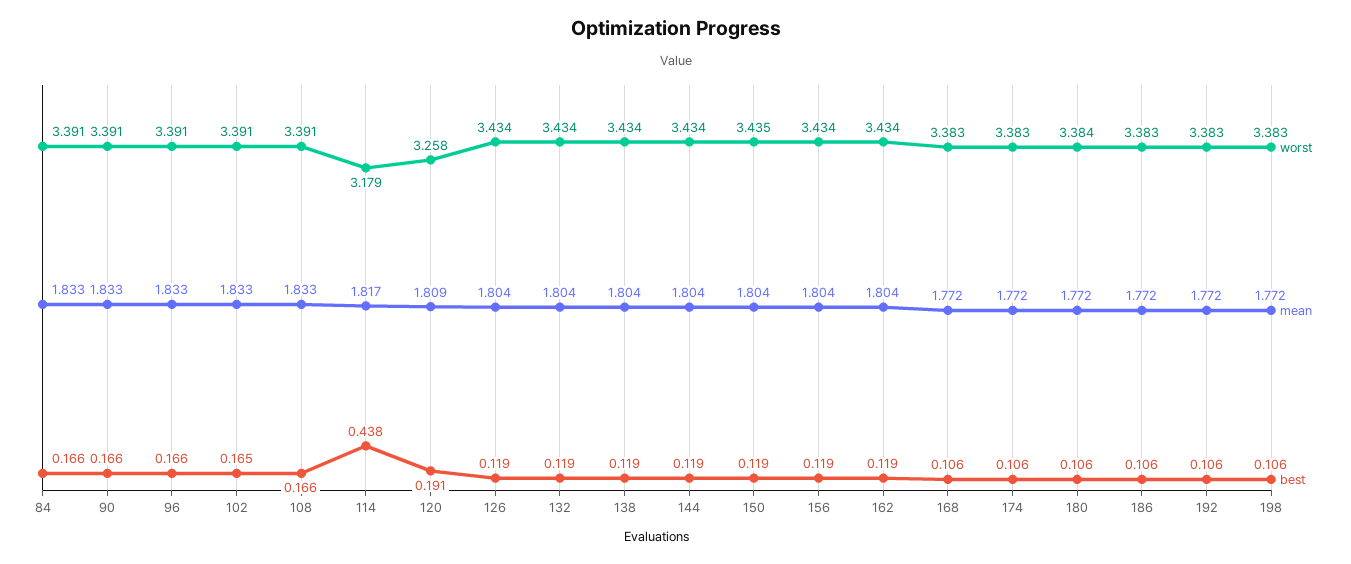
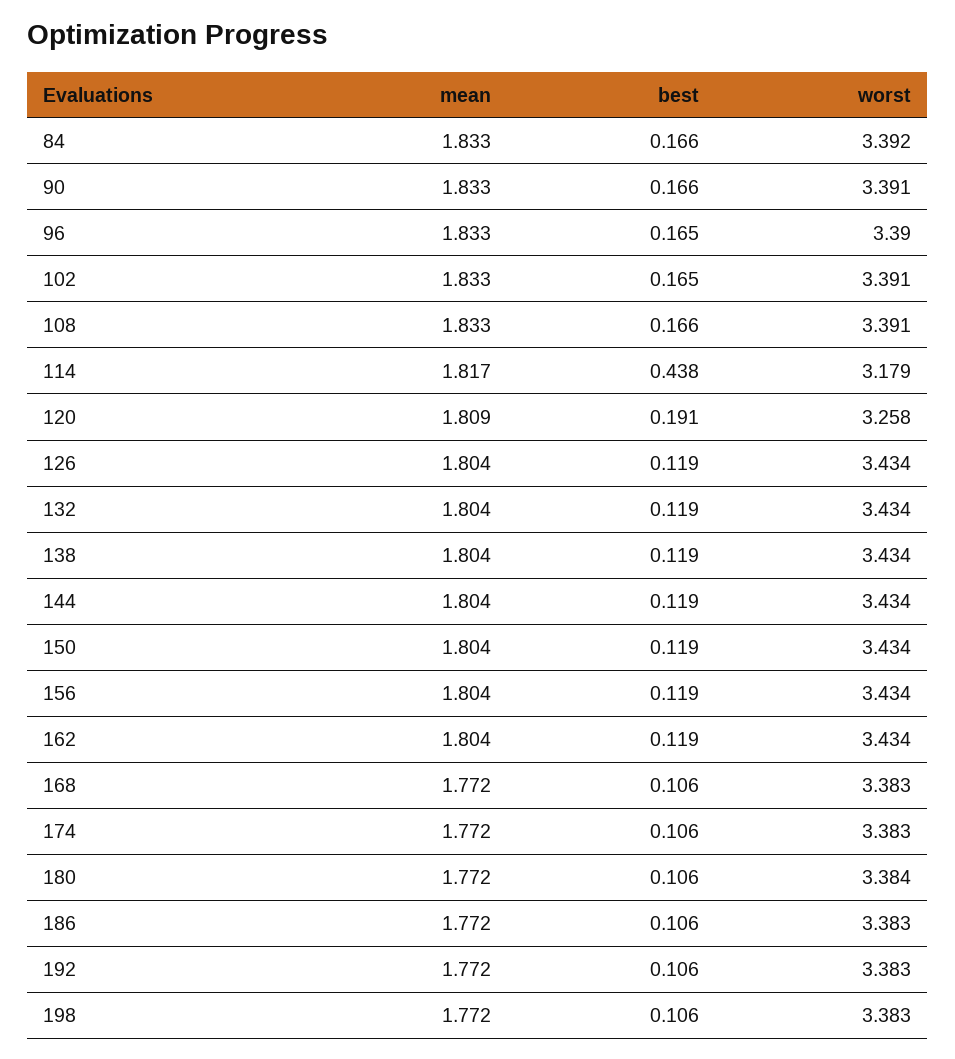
worst, 84: 3.391 -> 3.392
worst, 96: 3.391 -> 3.39
best, 96: 0.166 -> 0.165
worst, 150: 3.435 -> 3.434

